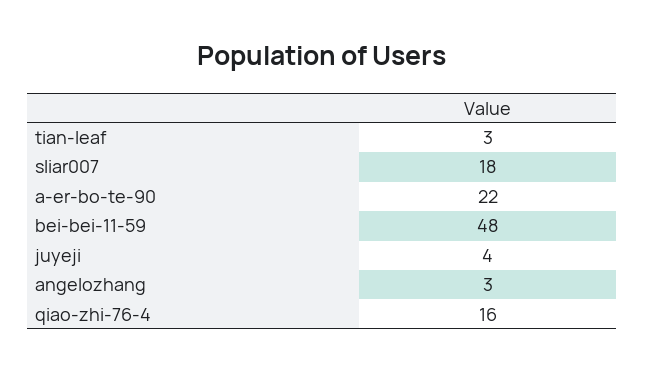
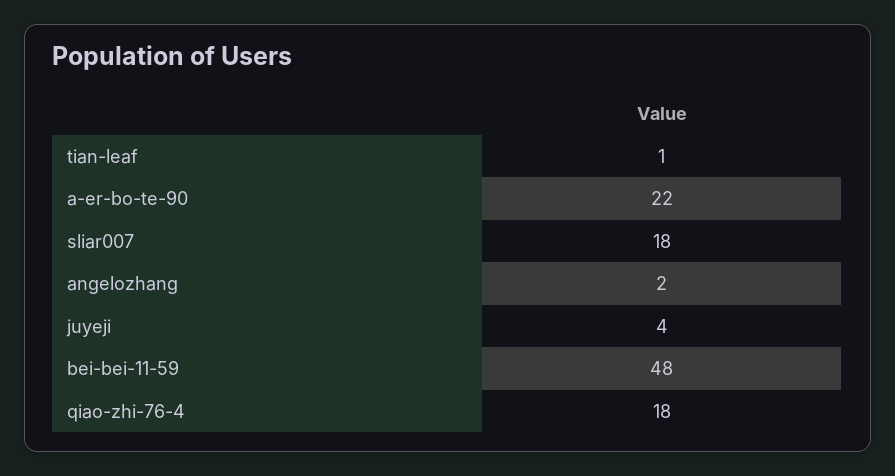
tian-leaf: 3 -> 1
angelozhang: 3 -> 2
qiao-zhi-76-4: 16 -> 18

